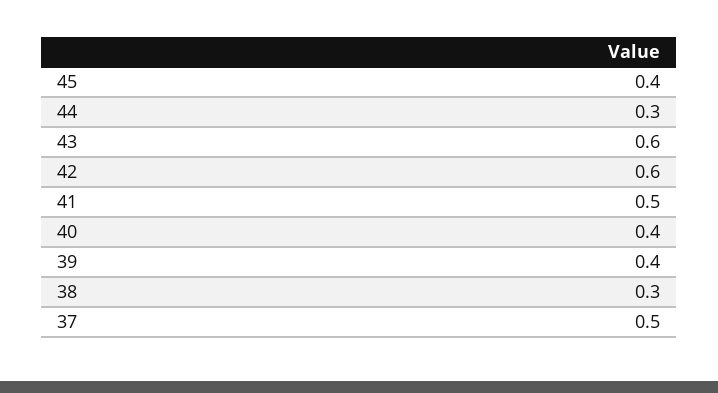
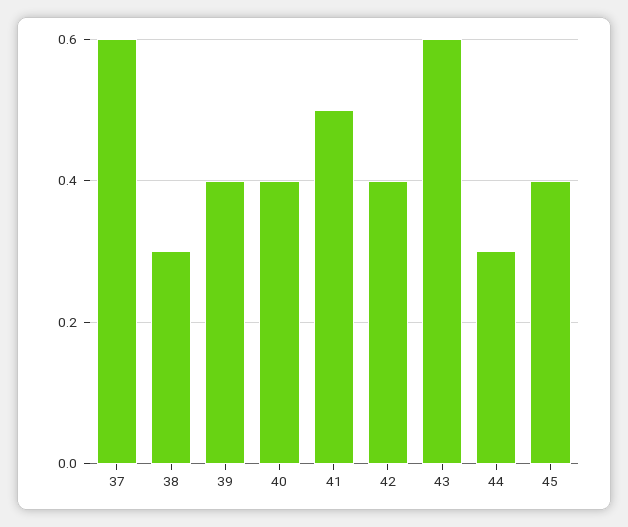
42: 0.6 -> 0.4
37: 0.5 -> 0.6

